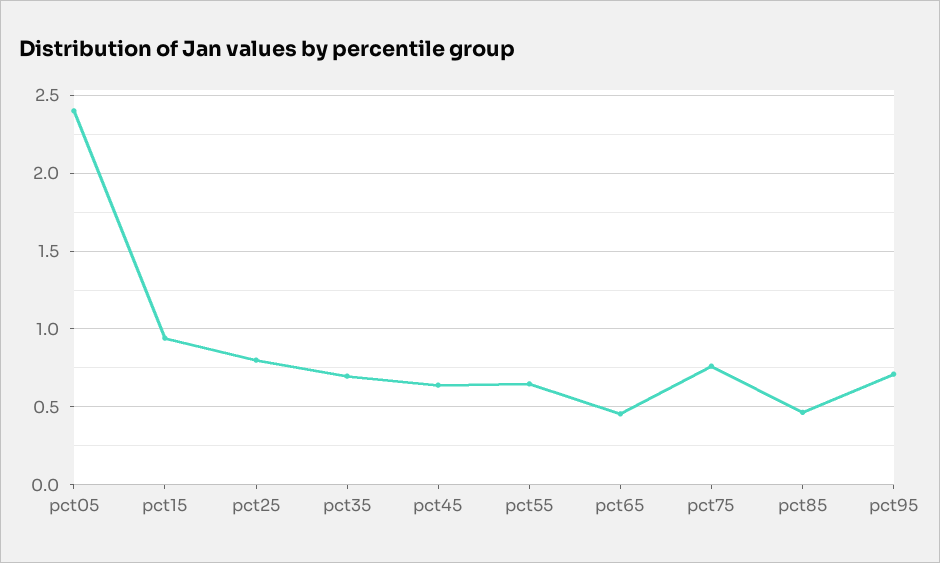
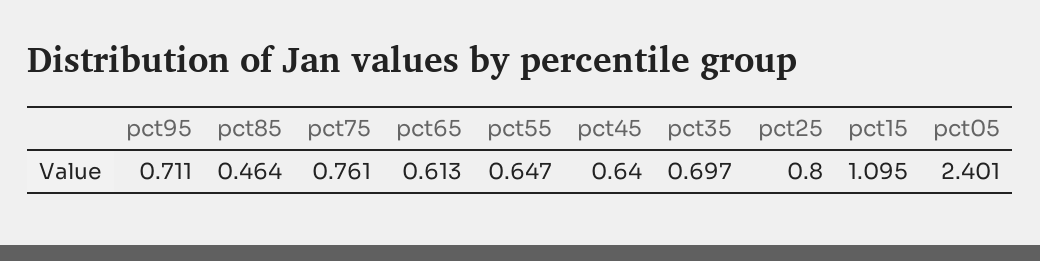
pct15: 0.95 -> 1.095
pct65: 0.45 -> 0.613

